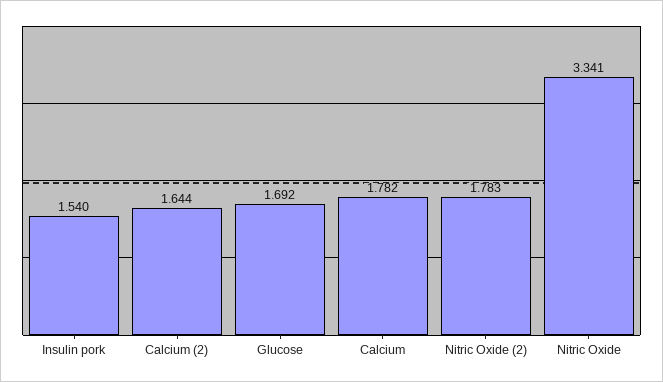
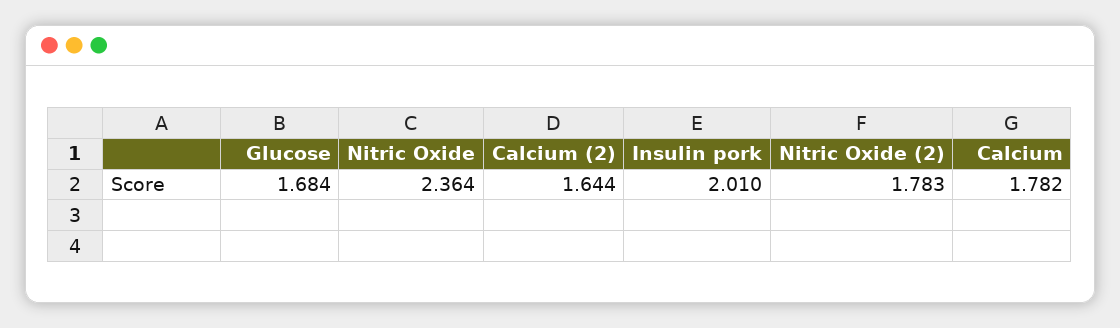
Insulin pork: 1.54 -> 2.01
Glucose: 1.692 -> 1.684
Nitric Oxide: 3.341 -> 2.364

